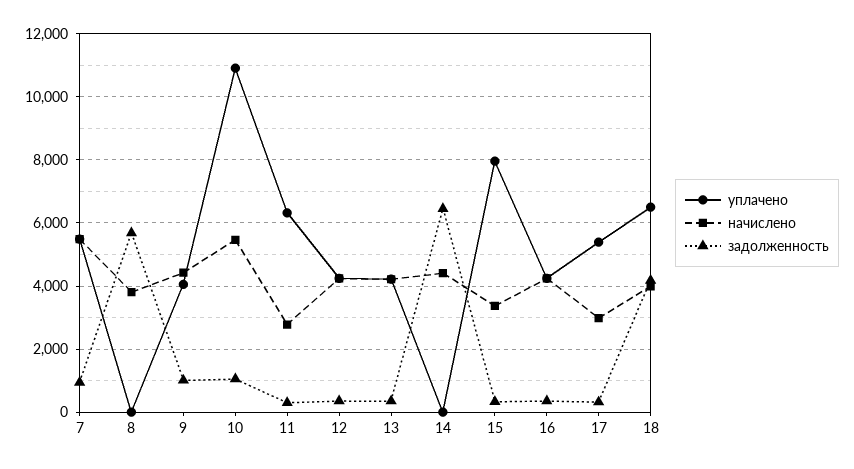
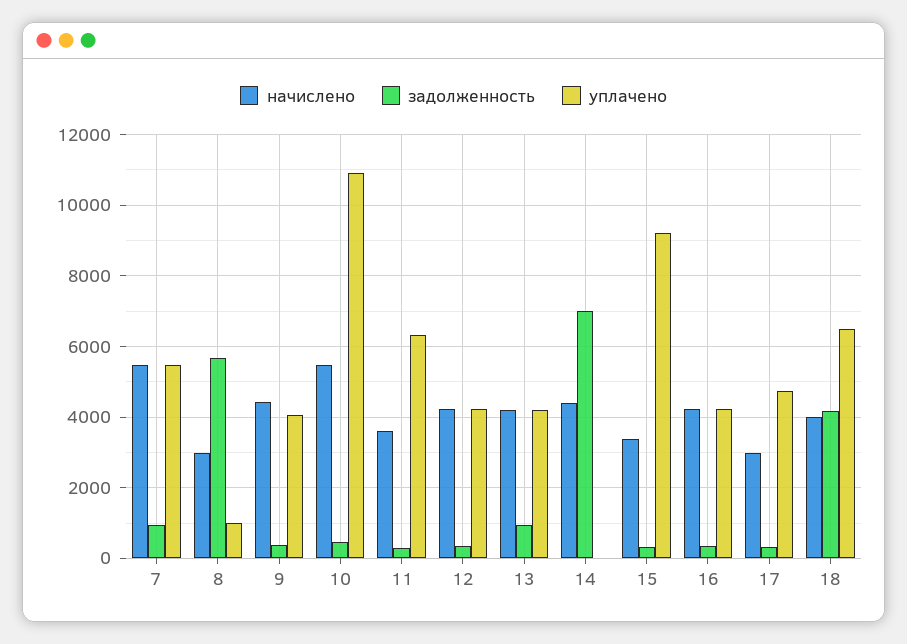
уплачено, 8: 0 -> 1000
начислено, 8: 3800 -> 3000
задолженность, 9: 1000 -> 400
задолженность, 10: 1000 -> 400
начислено, 11: 2800 -> 3600
задолженность, 13: 400 -> 1000
задолженность, 14: 6400 -> 7000
уплачено, 15: 8000 -> 9200
уплачено, 17: 5400 -> 4800

